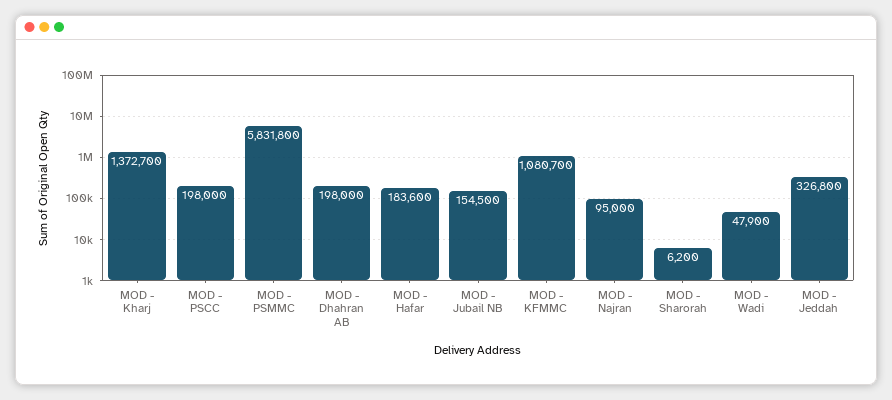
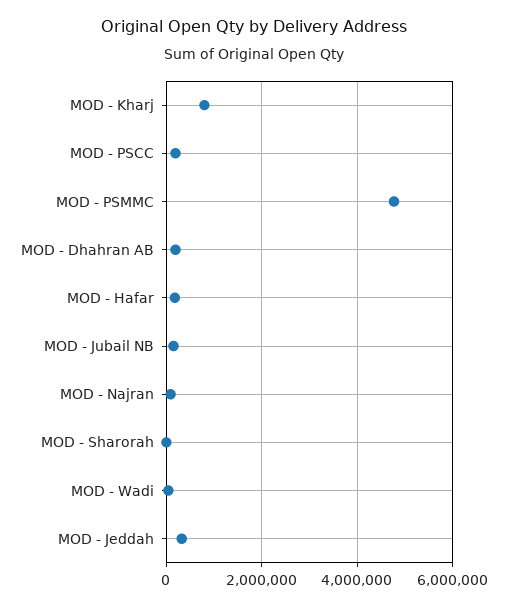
MOD - Kharj: 1372700 -> 800000
MOD - PSMMC: 5831800 -> 4800000
MOD - KFMMC: 1080700 -> none

